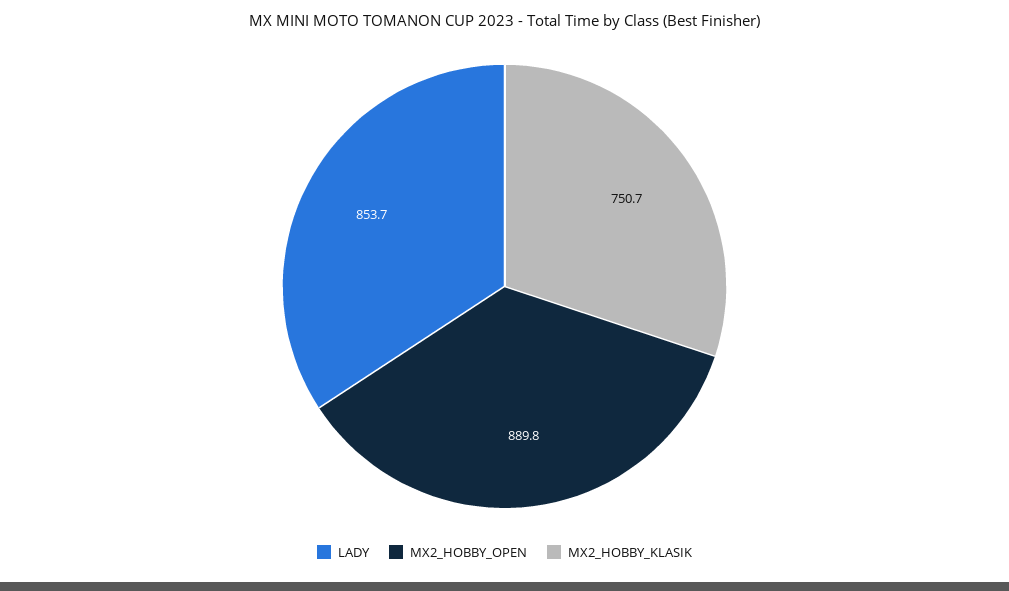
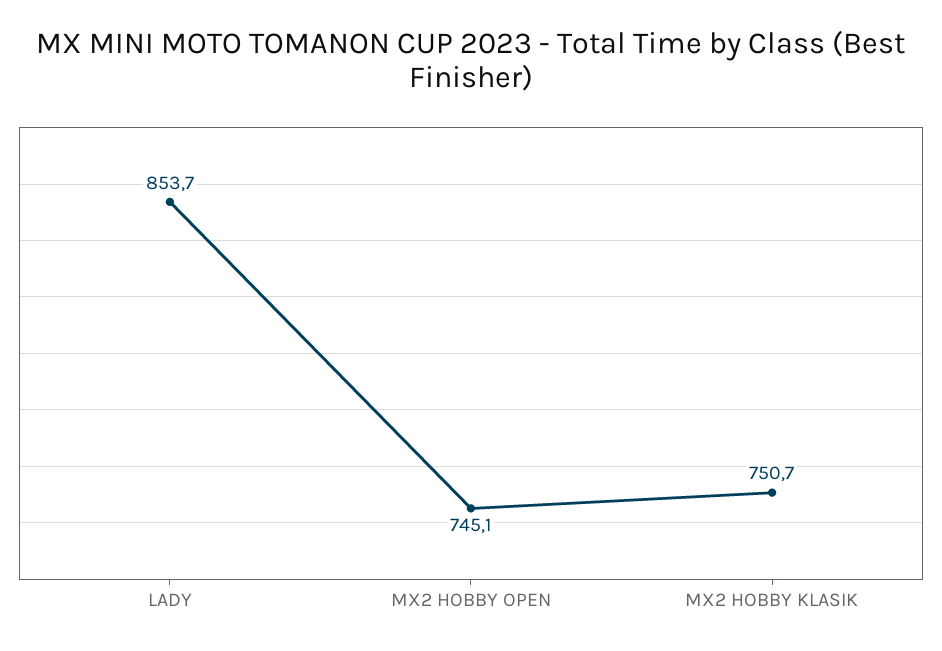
MX2_HOBBY_OPEN: 889.8 -> 745.1

